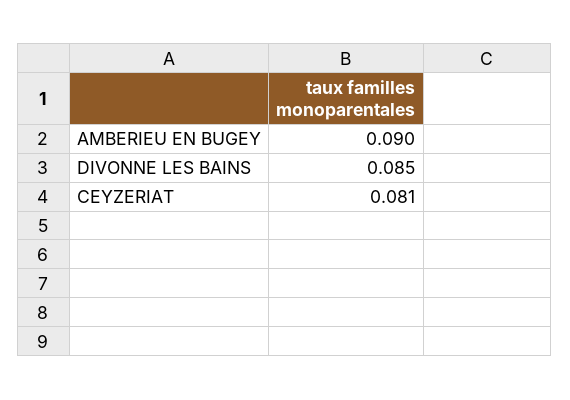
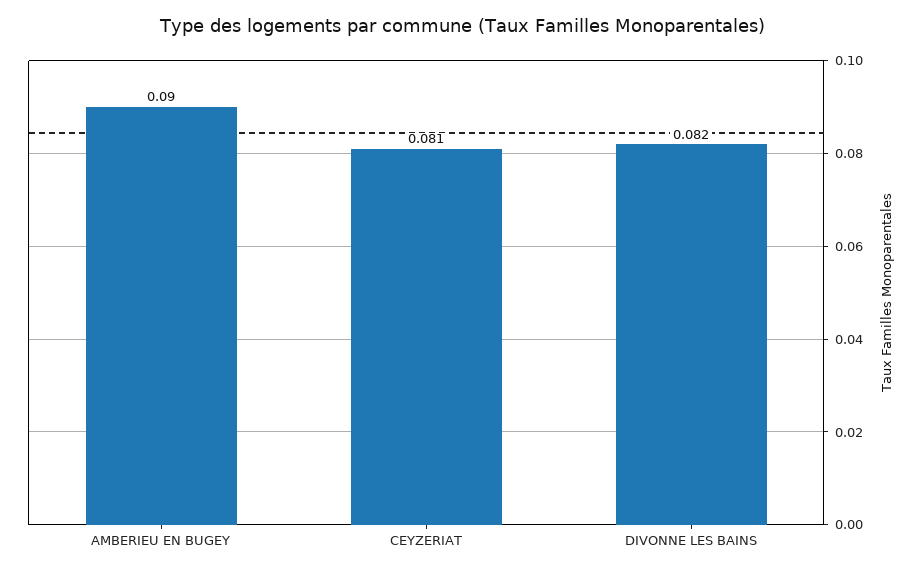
DIVONNE LES BAINS: 0.085 -> 0.082

